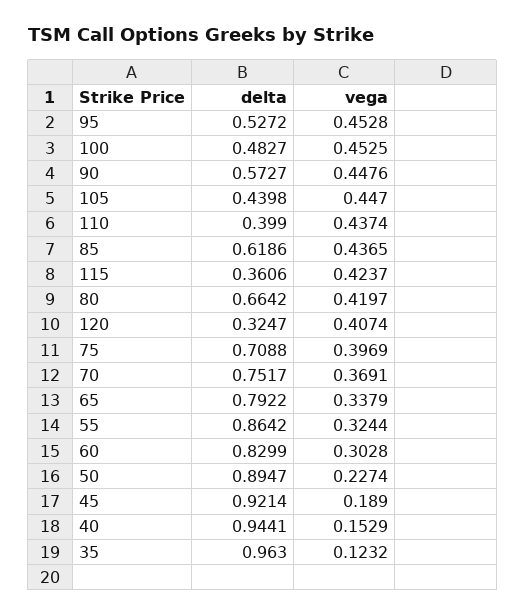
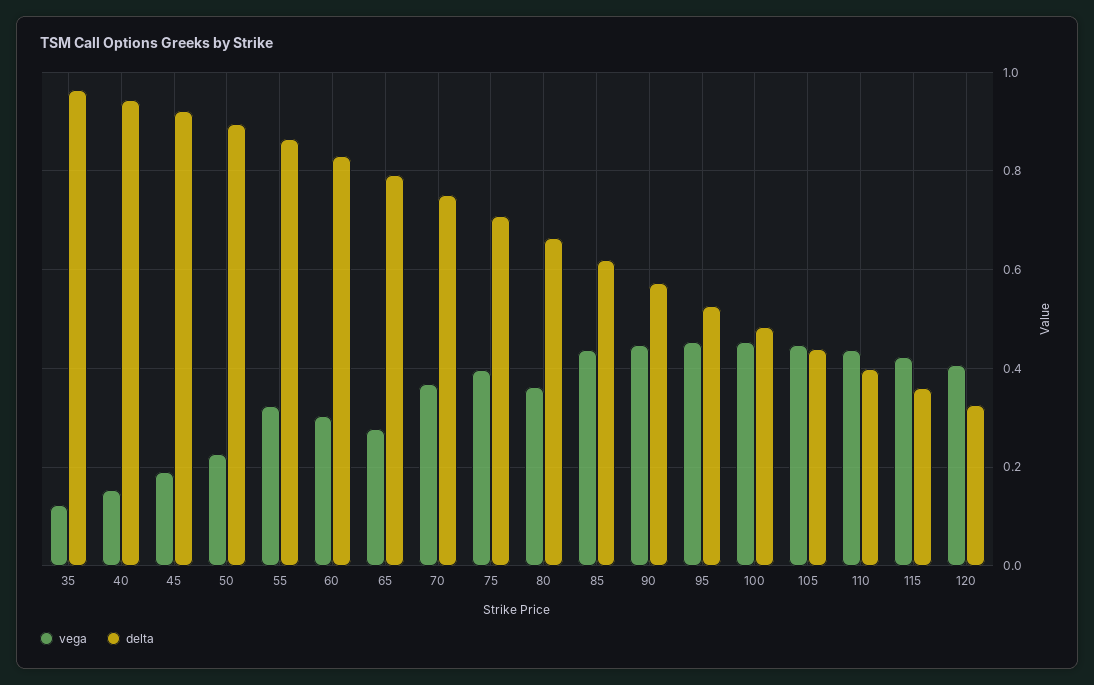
vega, 80: 0.4197 -> 0.36
vega, 65: 0.3379 -> 0.28

